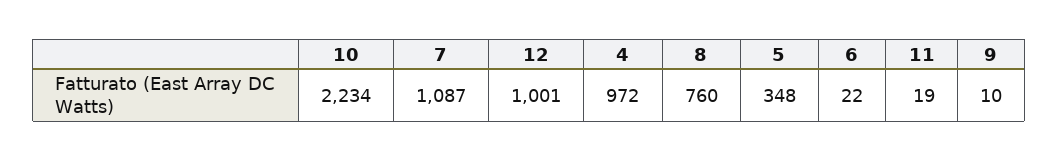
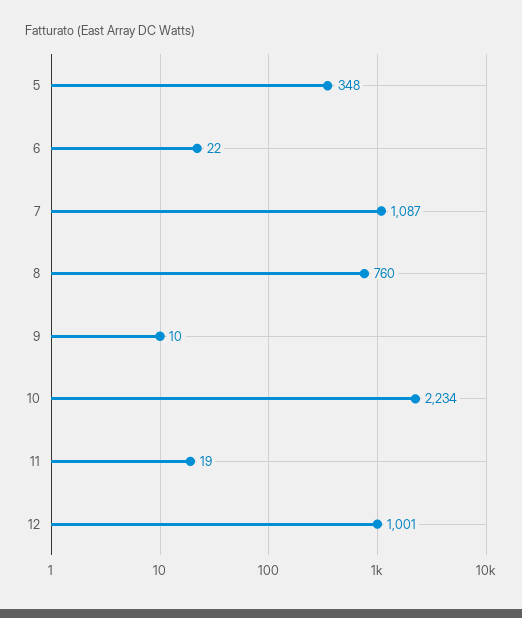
4: 972 -> none

